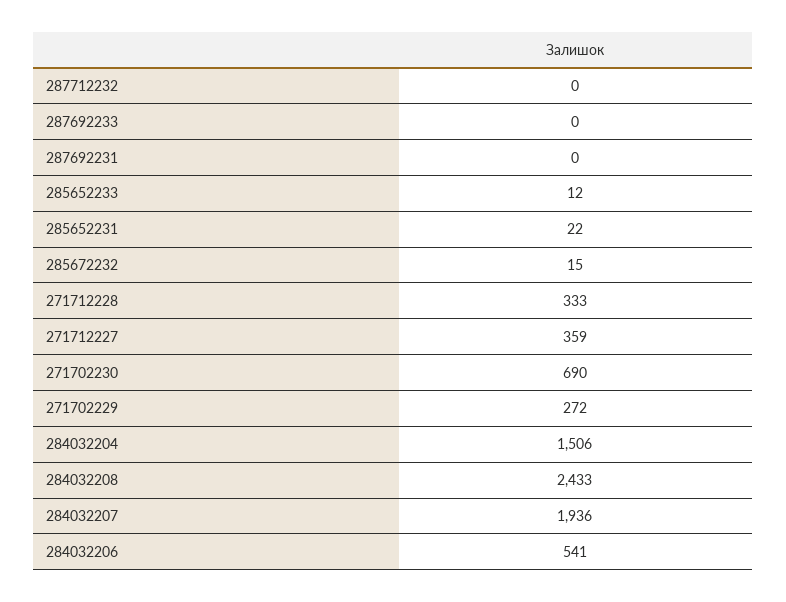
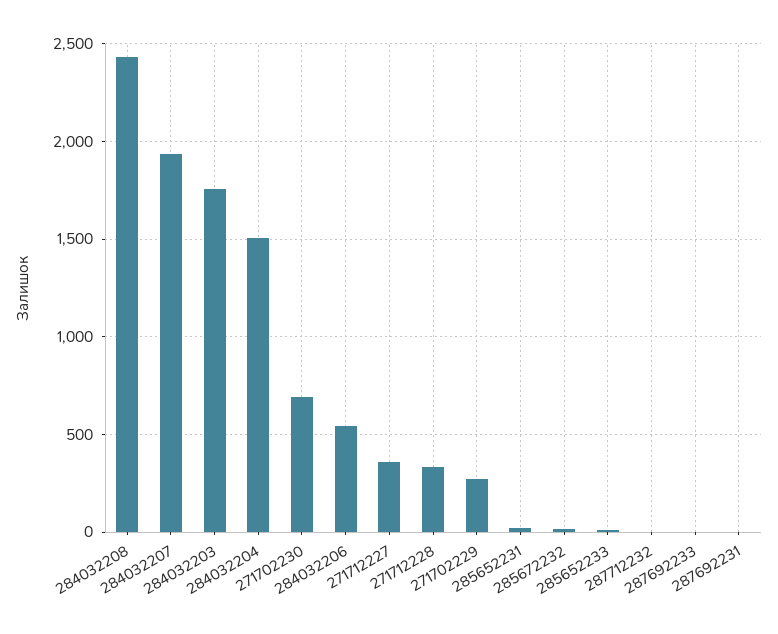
284032203: none -> 1750

